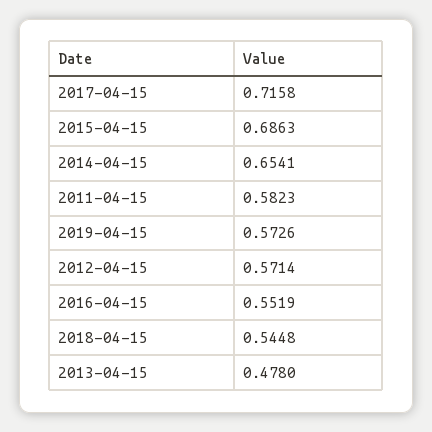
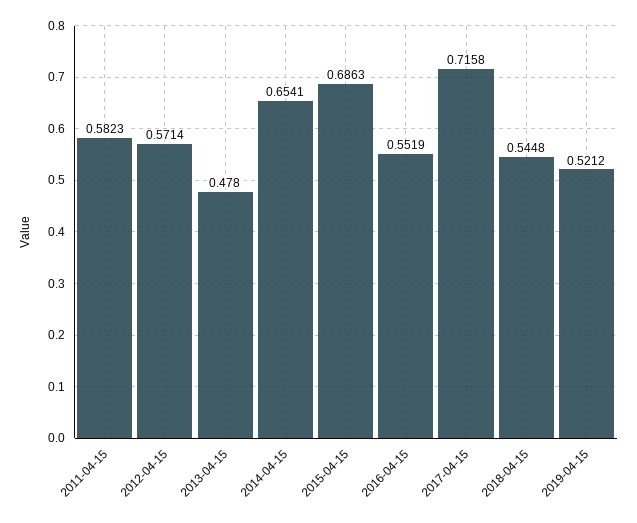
2019-04-15: 0.5726 -> 0.5212

